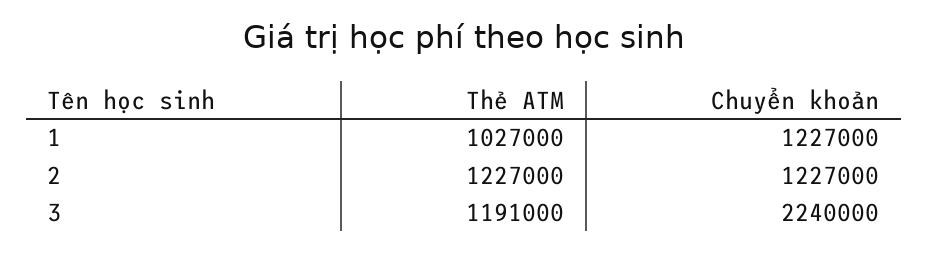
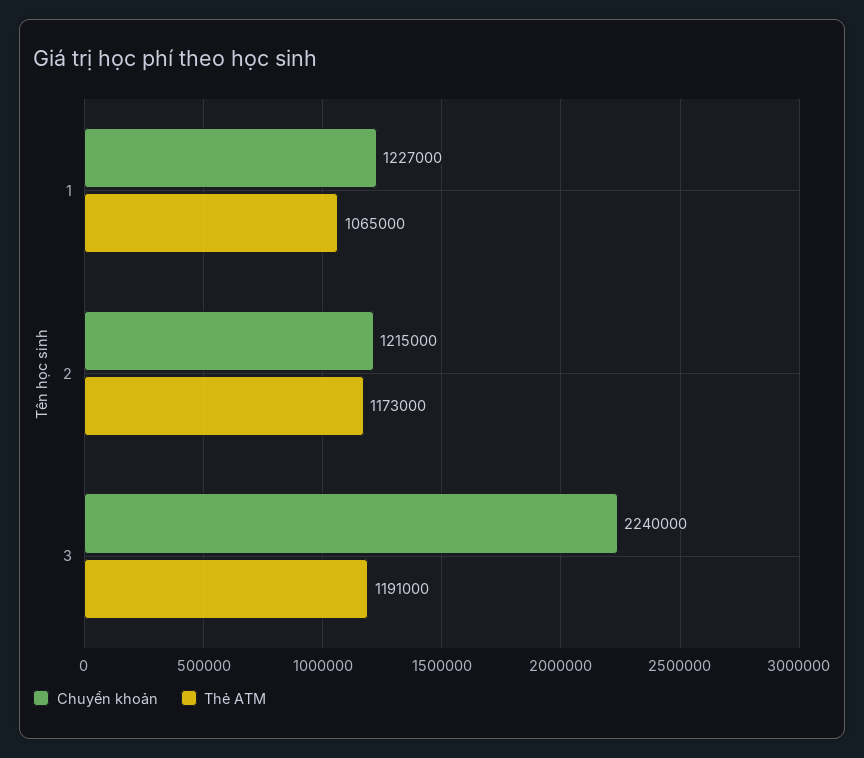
Thẻ ATM, 1: 1027000 -> 1065000
Thẻ ATM, 2: 1227000 -> 1173000
Chuyển khoản, 2: 1227000 -> 1215000

